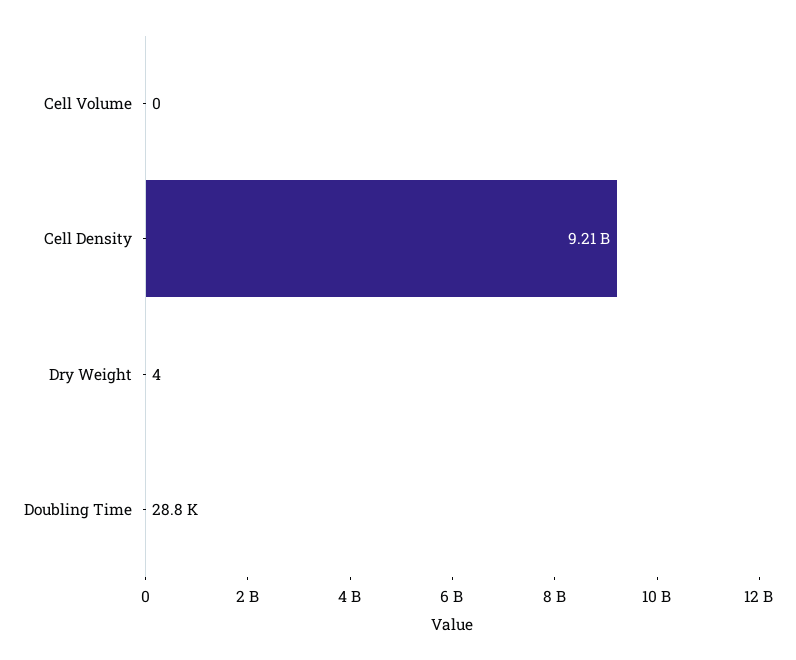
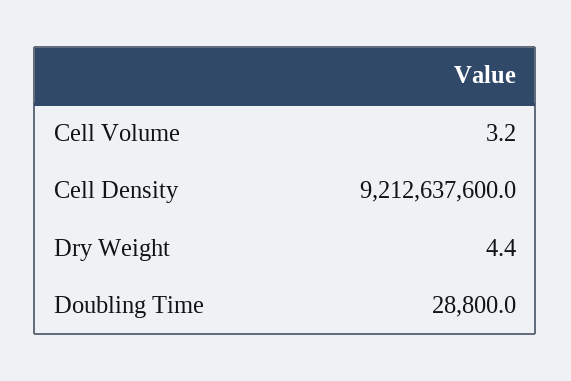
Cell Volume: 0 -> 3.2

